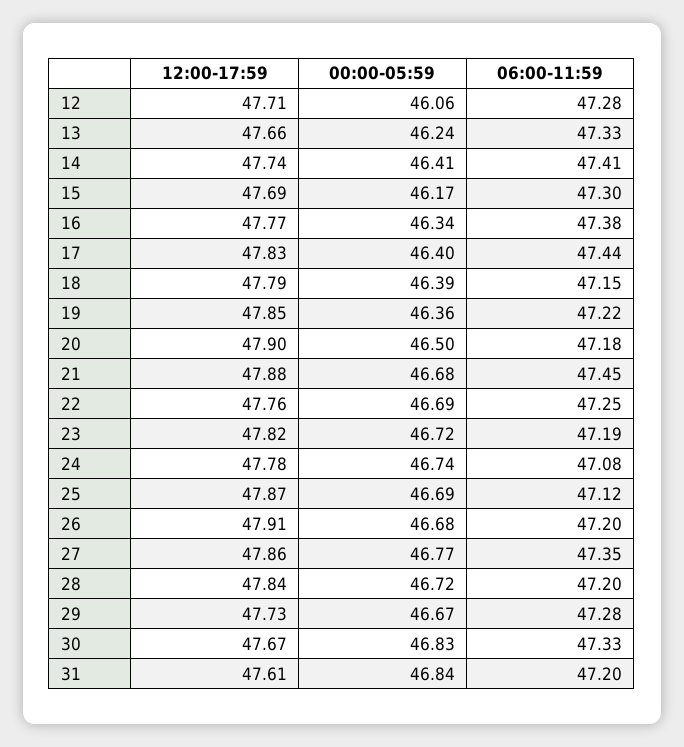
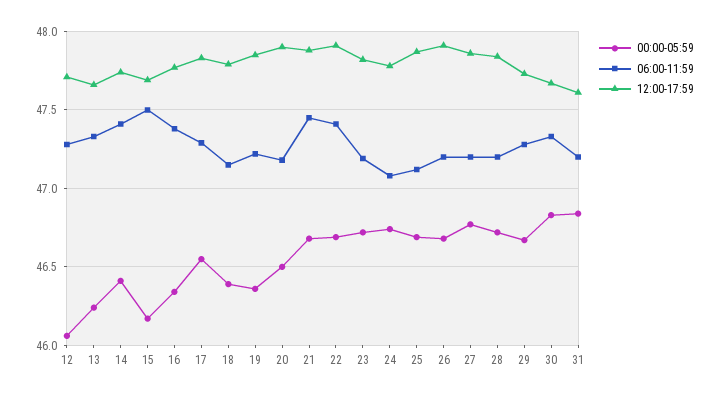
06:00-11:59, 15: 47.3 -> 47.5
00:00-05:59, 17: 46.4 -> 46.55
06:00-11:59, 17: 47.44 -> 47.3
12:00-17:59, 22: 47.76 -> 47.9
06:00-11:59, 22: 47.25 -> 47.4
06:00-11:59, 27: 47.35 -> 47.2

